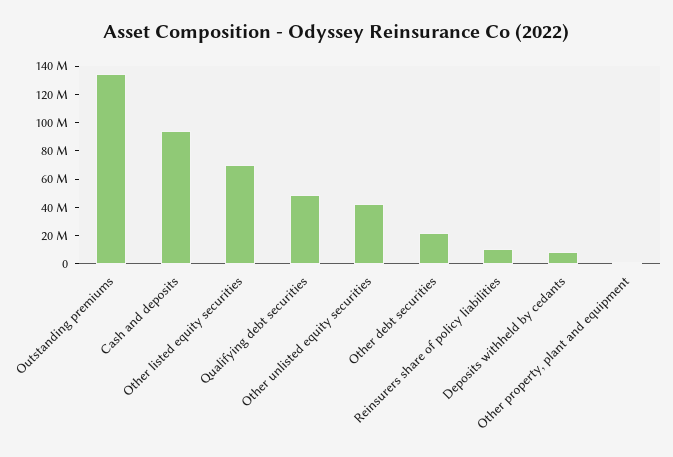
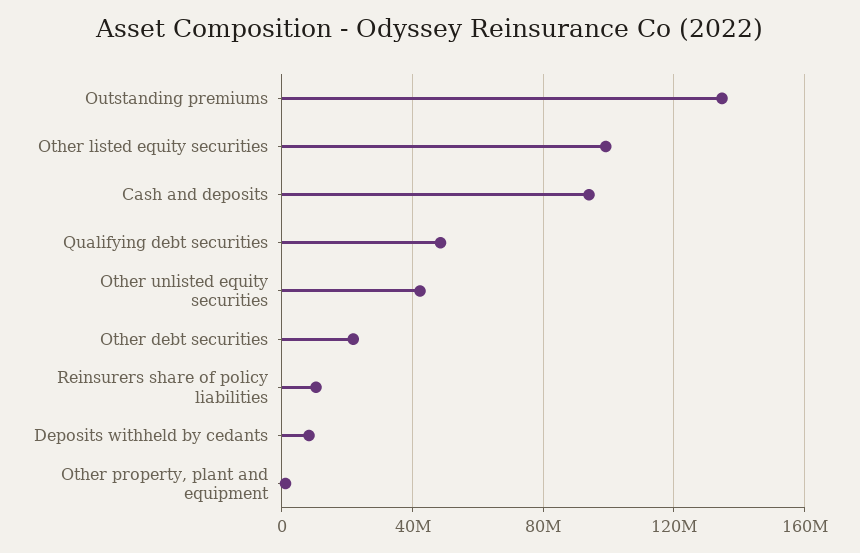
Other listed equity securities: 70000000 -> 100000000

